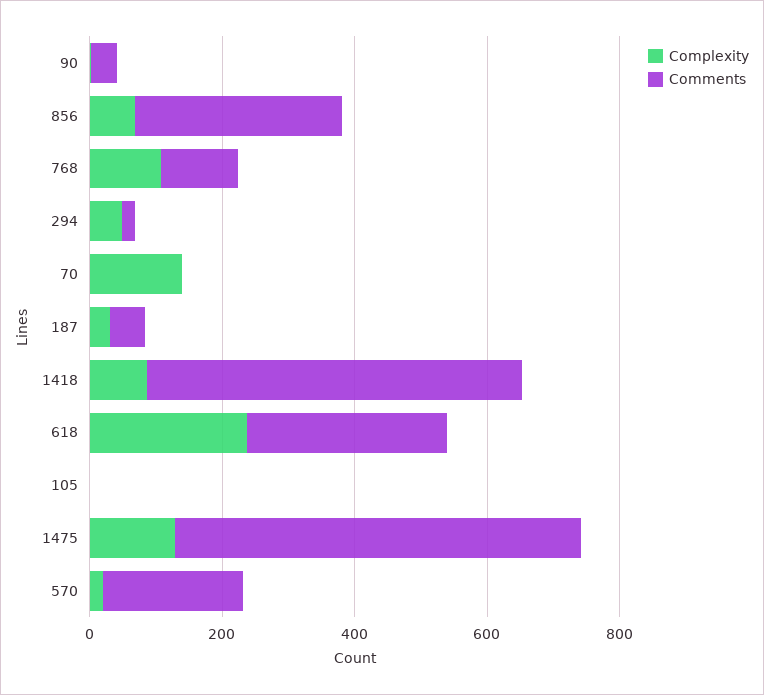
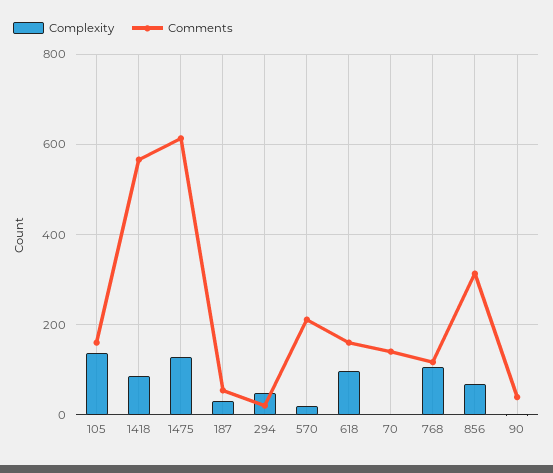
Complexity, 70: 150 -> 0
Comments, 70: 0 -> 140
Complexity, 618: 250 -> 100
Comments, 618: 300 -> 160
Complexity, 105: 0 -> 140
Comments, 105: 0 -> 160

